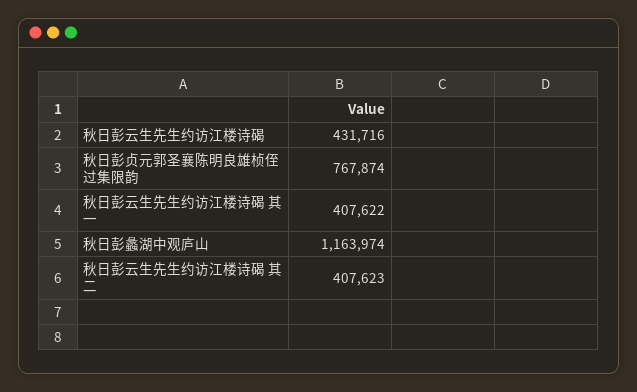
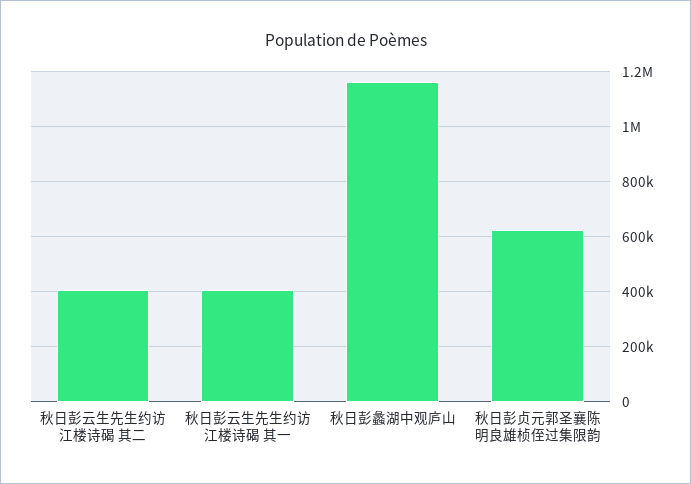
秋日彭云生先生约访江楼诗碣: 431716 -> none
秋日彭贞元郭圣襄陈明良雄桢侄过集限韵: 767874 -> 625000

